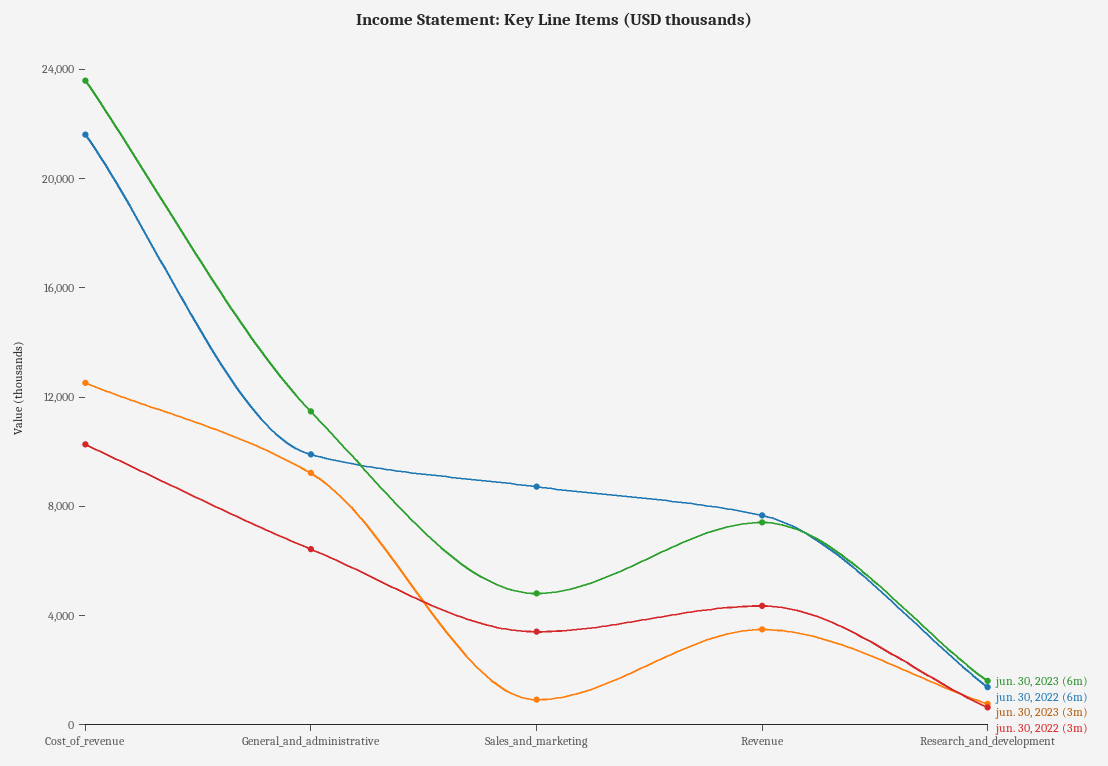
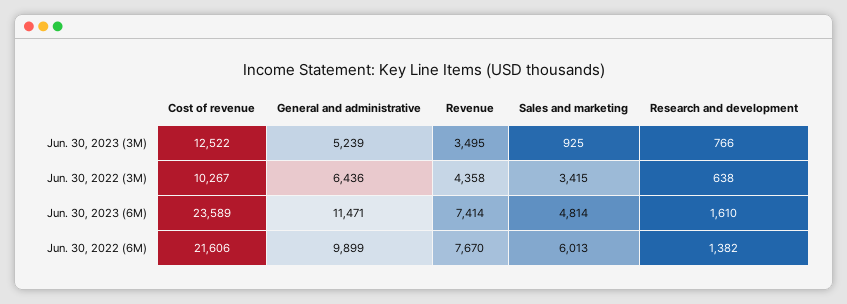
jun. 30, 2023 (3m), General_and_administrative: 9000 -> 5239
jun. 30, 2022 (6m), Sales_and_marketing: 9000 -> 6013

